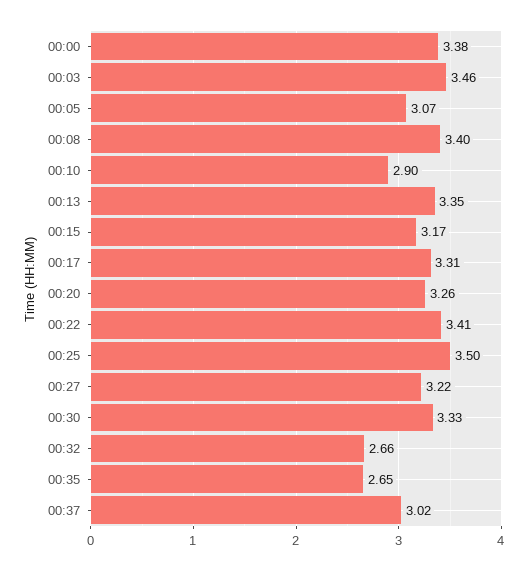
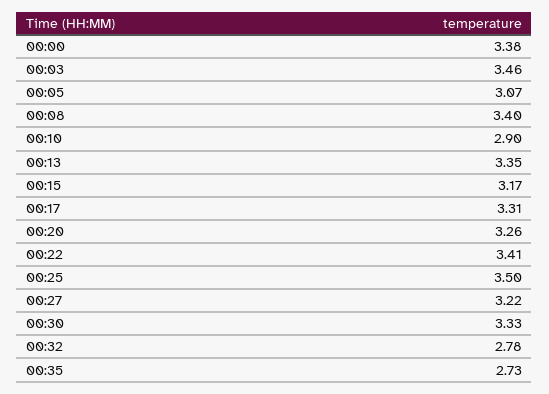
00:32: 2.66 -> 2.78
00:35: 2.65 -> 2.73
00:37: 3.02 -> none

